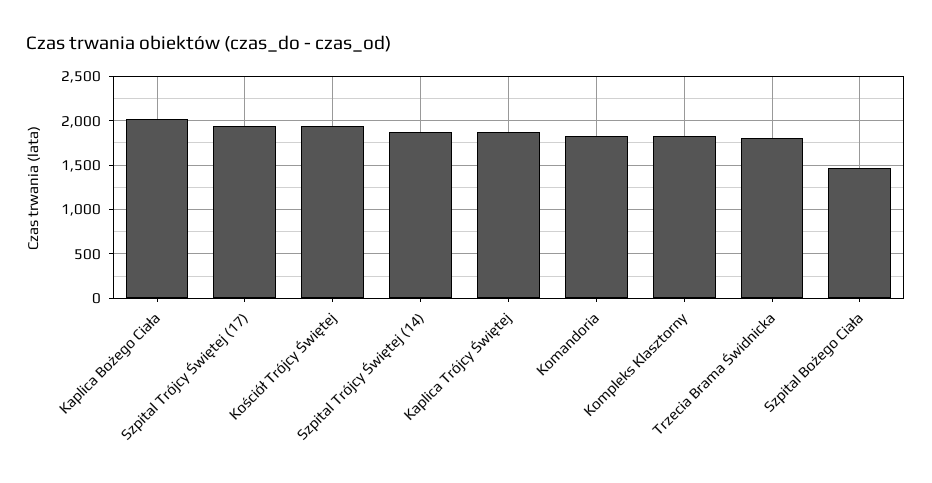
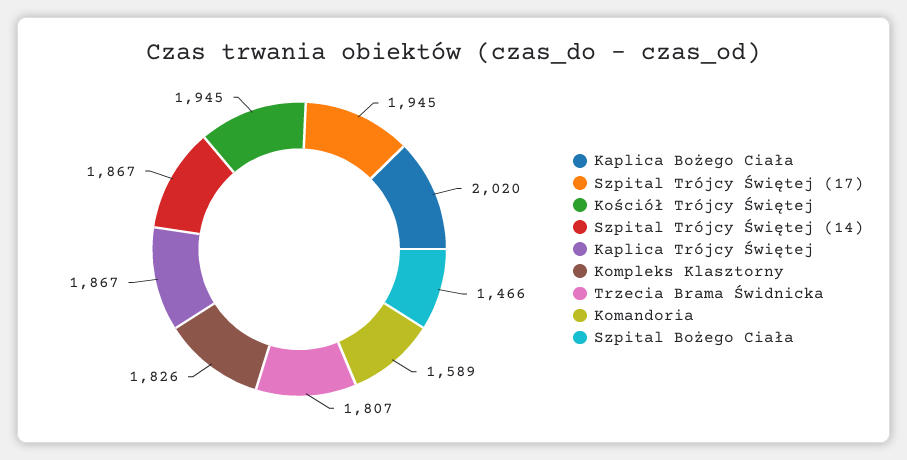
Komandoria: 1800 -> 1589

